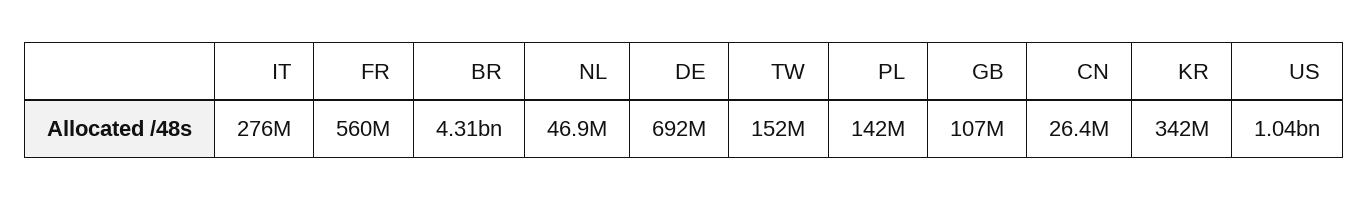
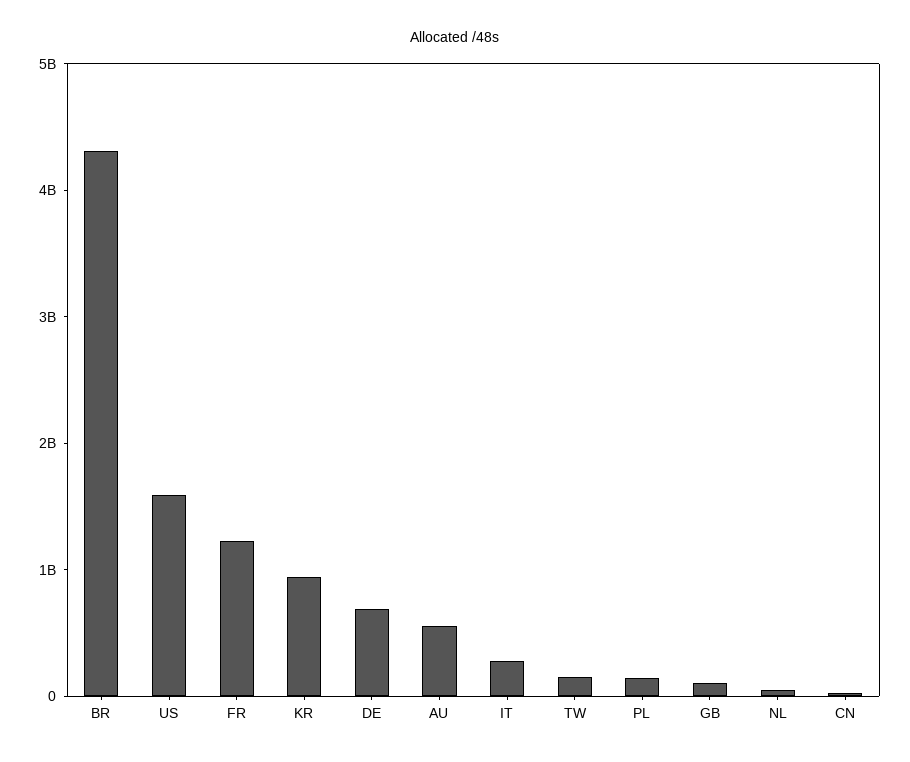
FR: 560000000 -> 1200000000
KR: 342000000 -> 1000000000
US: 1040000000 -> 1600000000
AU: none -> 600000000

